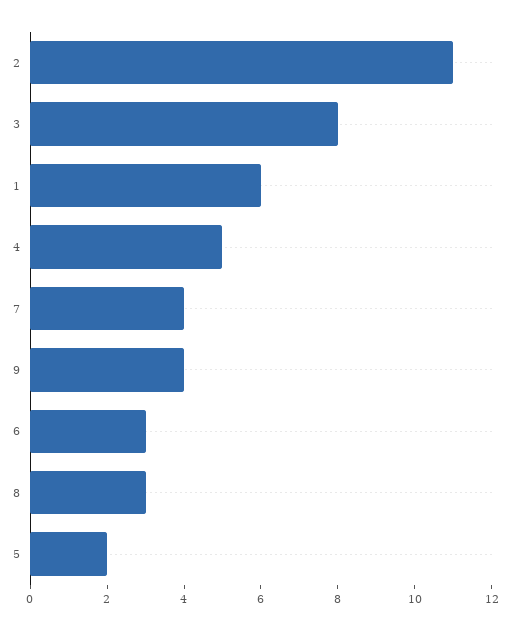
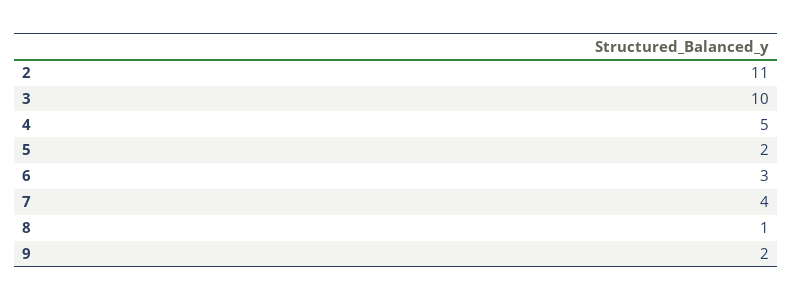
3: 8 -> 10
1: 6 -> none
9: 4 -> 2
8: 3 -> 1

